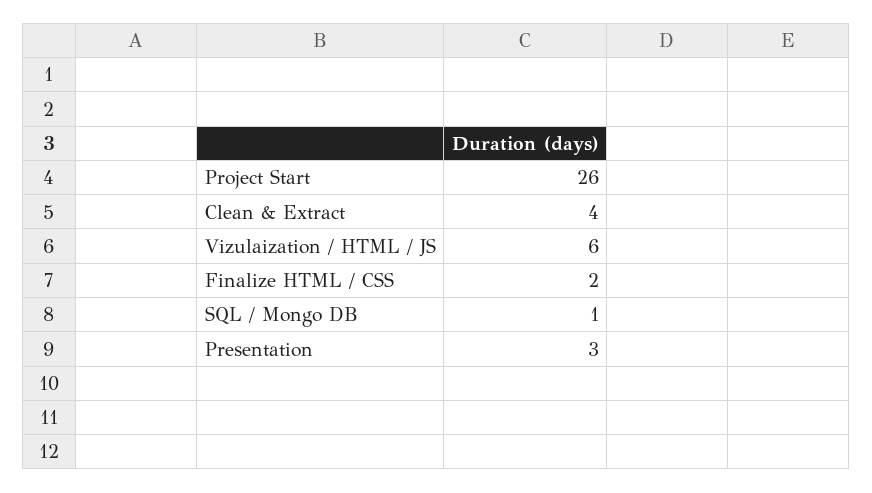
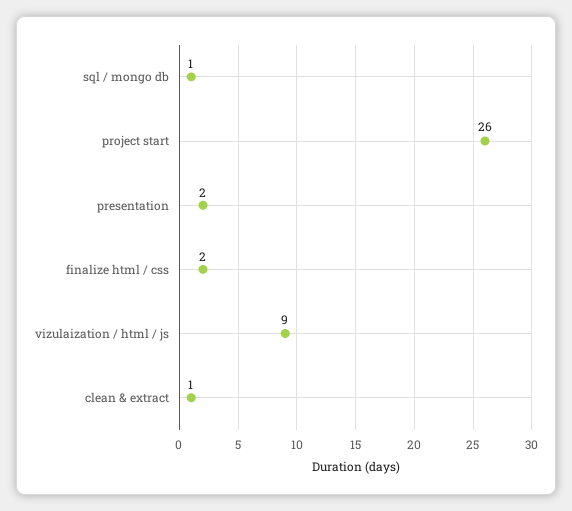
Clean & Extract: 4 -> 1
Vizulaization / HTML / JS: 6 -> 9
Presentation: 3 -> 2

